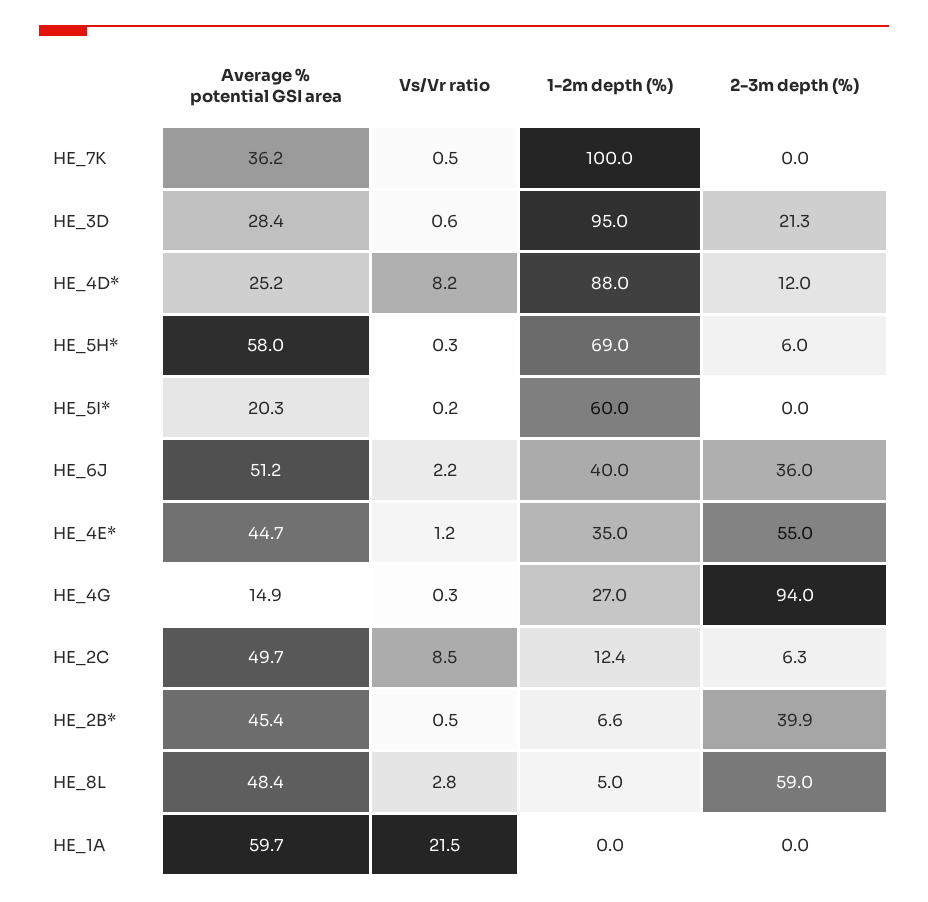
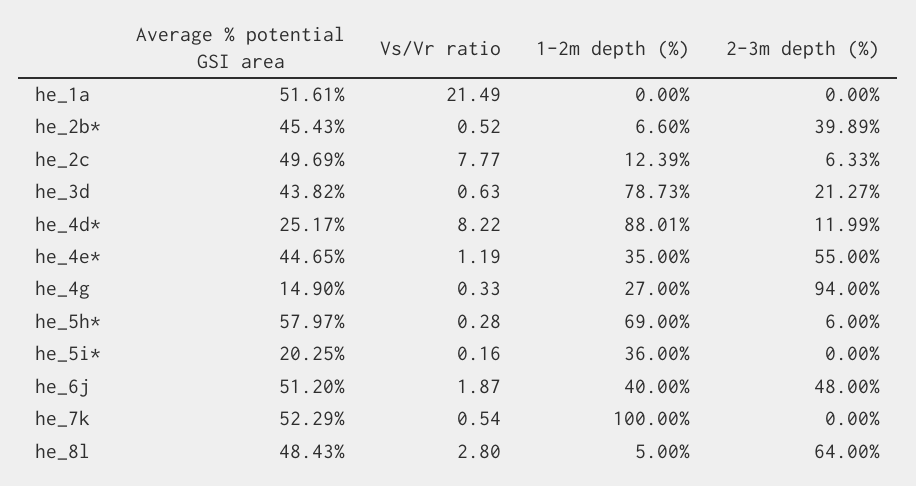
Average % potential GSI area, HE_7K: 36.2 -> 52.29
Average % potential GSI area, HE_3D: 28.4 -> 43.82
1-2m depth (%), HE_3D: 95 -> 78.73
1-2m depth (%), HE_5I*: 60 -> 36
Vs/Vr ratio, HE_6J: 2.2 -> 1.87
2-3m depth (%), HE_6J: 36 -> 48
Vs/Vr ratio, HE_2C: 8.5 -> 7.77
2-3m depth (%), HE_8L: 59 -> 64
Average % potential GSI area, HE_1A: 59.7 -> 51.61

